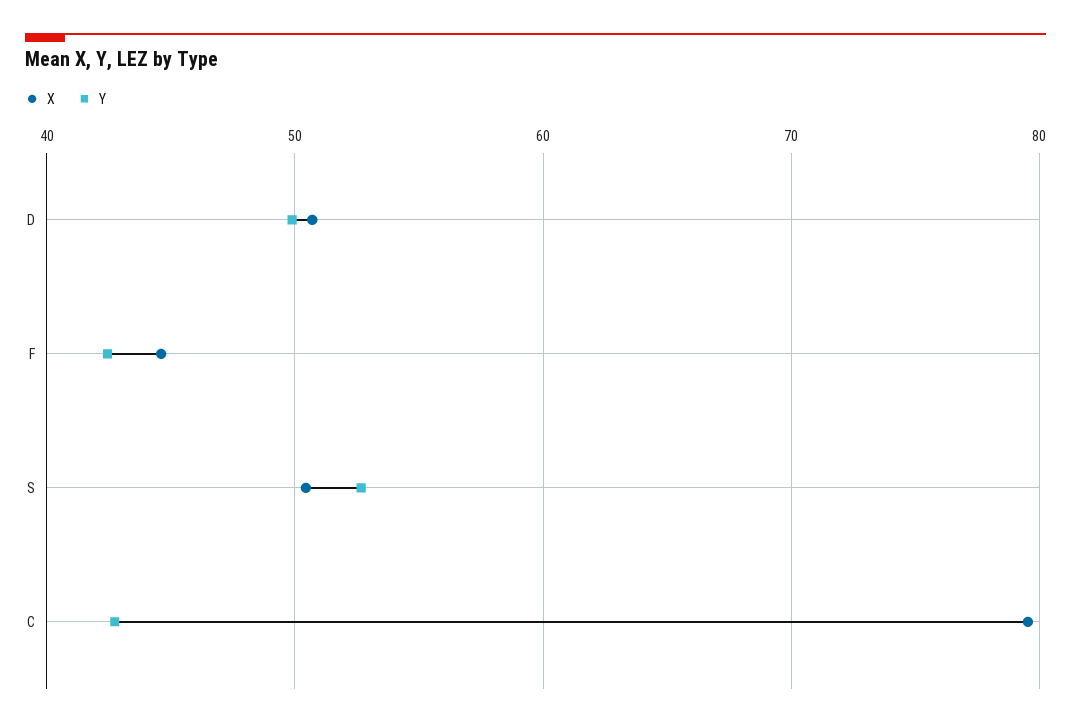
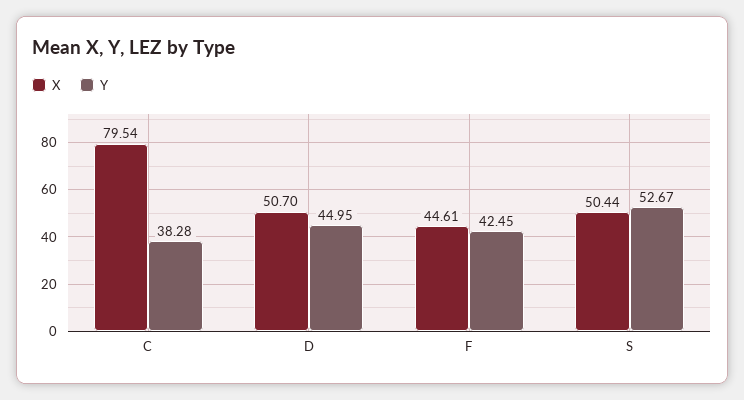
Y, D: 50 -> 44.95
Y, C: 43 -> 38.28

